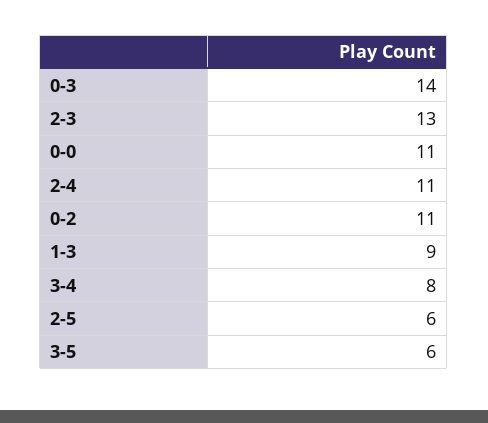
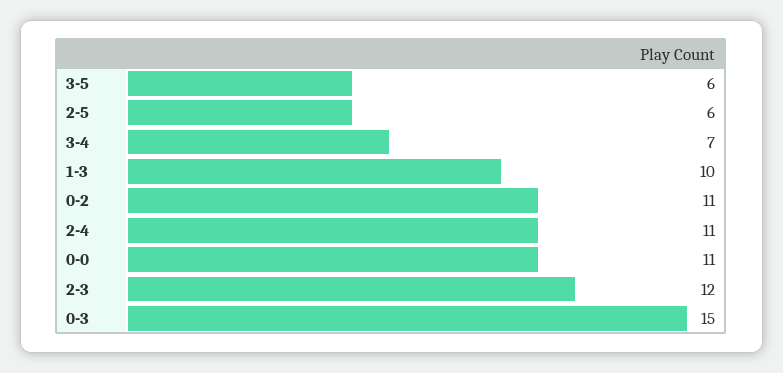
0-3: 14 -> 15
2-3: 13 -> 12
1-3: 9 -> 10
3-4: 8 -> 7

